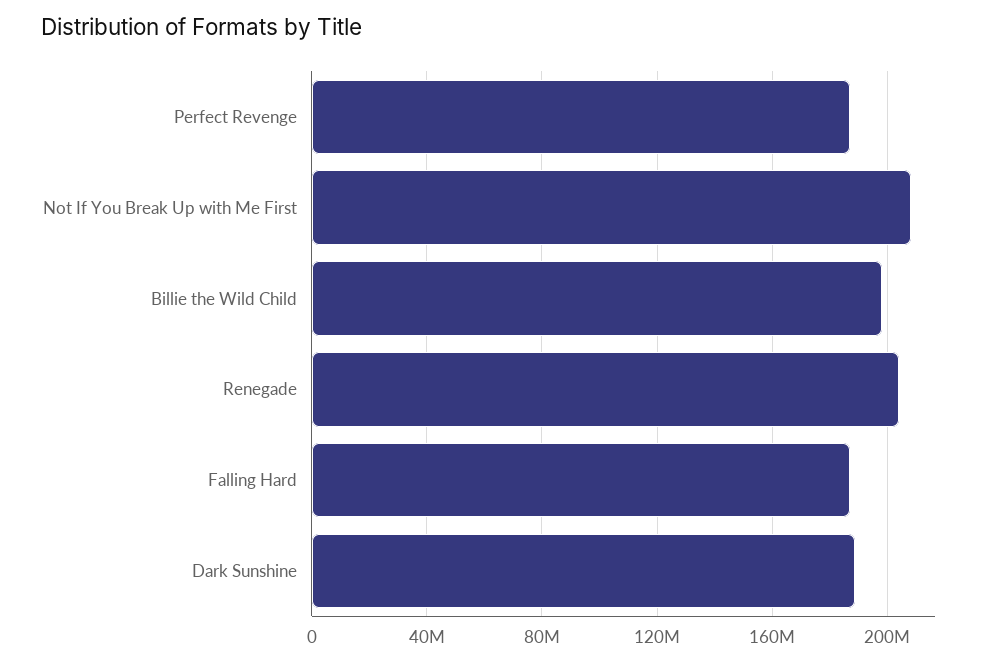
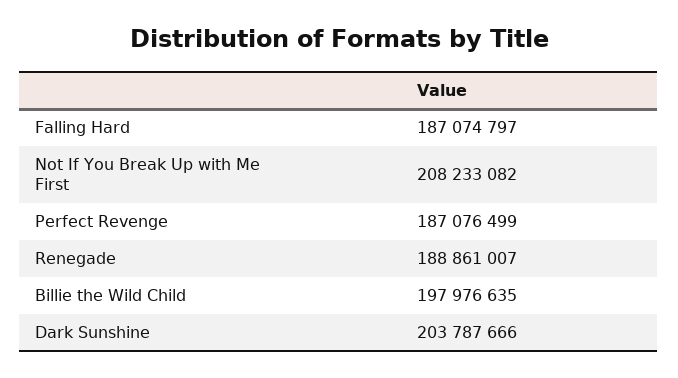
Renegade: 205000000 -> 188861007
Dark Sunshine: 190000000 -> 203787666

